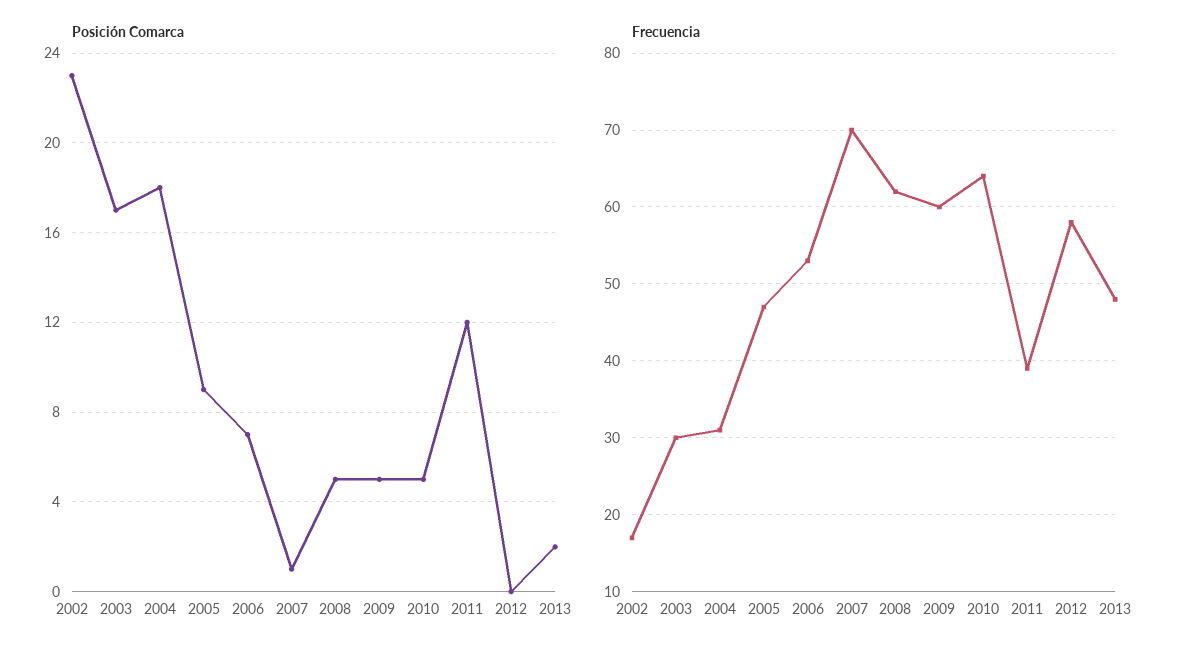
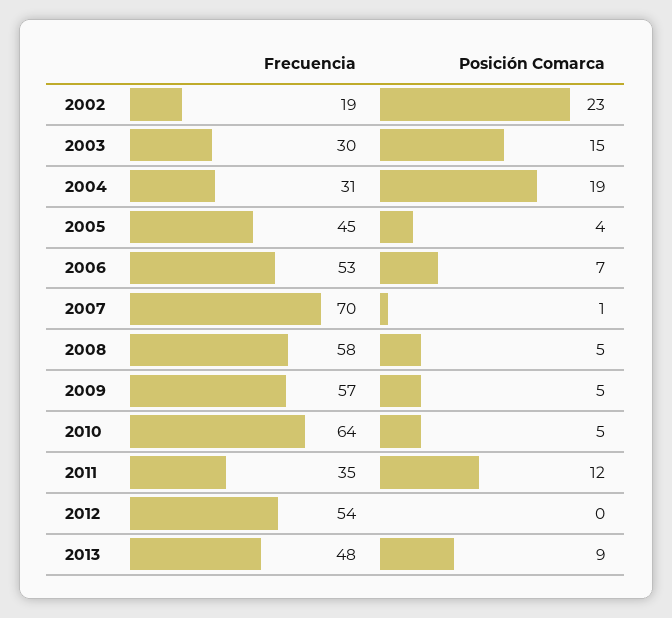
Posición Comarca, 2003: 17 -> 15
Posición Comarca, 2004: 18 -> 19
Posición Comarca, 2005: 9 -> 4
Posición Comarca, 2013: 2 -> 9
Frecuencia, 2002: 17 -> 19
Frecuencia, 2005: 47 -> 45
Frecuencia, 2008: 62 -> 58
Frecuencia, 2009: 60 -> 57
Frecuencia, 2011: 39 -> 35
Frecuencia, 2012: 58 -> 54

